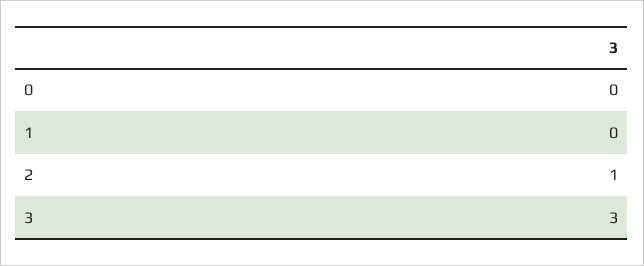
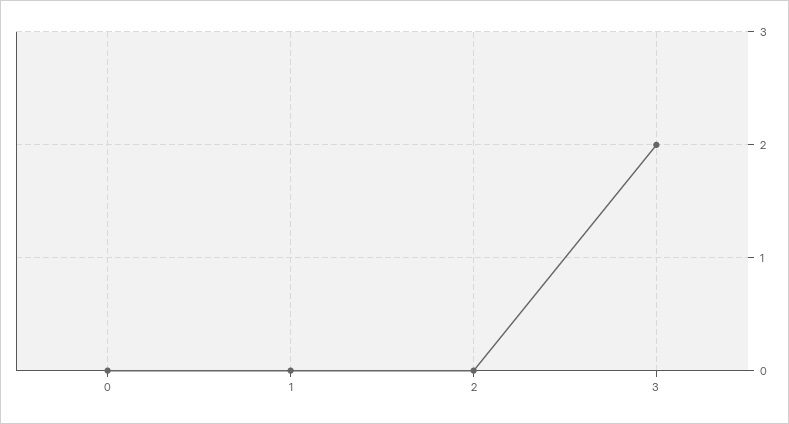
2: 1 -> 0
3: 3 -> 2

